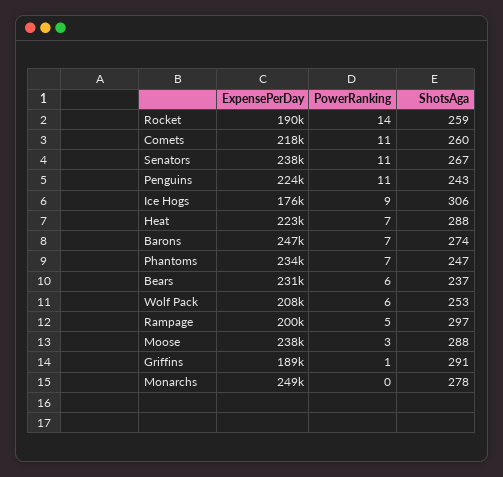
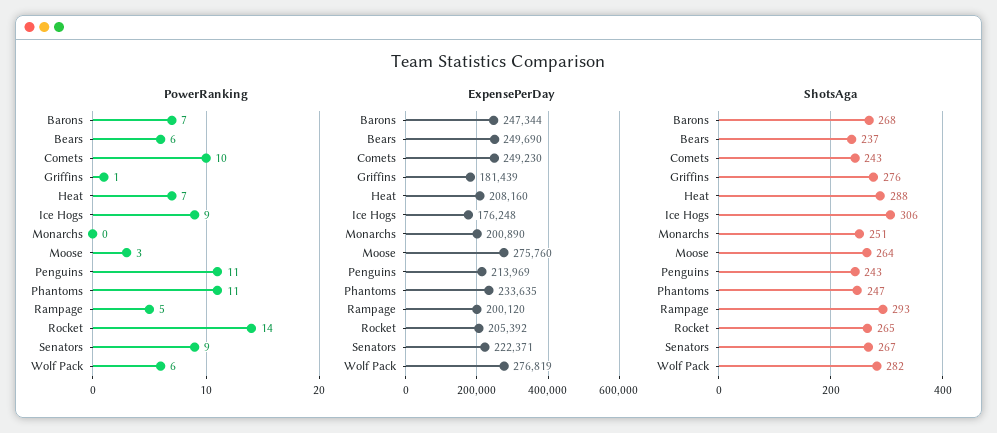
ExpensePerDay, Rocket: 190000 -> 205392
ShotsAga, Rocket: 259 -> 265
ExpensePerDay, Comets: 218000 -> 249230
PowerRanking, Comets: 11 -> 10
ShotsAga, Comets: 260 -> 243
ExpensePerDay, Senators: 238000 -> 222371
PowerRanking, Senators: 11 -> 9
ExpensePerDay, Penguins: 224000 -> 213969
ExpensePerDay, Heat: 223000 -> 208160
ShotsAga, Barons: 274 -> 268
PowerRanking, Phantoms: 7 -> 11
ExpensePerDay, Bears: 231000 -> 249690
ExpensePerDay, Wolf Pack: 208000 -> 276819
ShotsAga, Wolf Pack: 253 -> 282
ShotsAga, Rampage: 297 -> 293
ExpensePerDay, Moose: 238000 -> 275760
ShotsAga, Moose: 288 -> 264
ExpensePerDay, Griffins: 189000 -> 181439
ShotsAga, Griffins: 291 -> 276
ExpensePerDay, Monarchs: 249000 -> 200890
ShotsAga, Monarchs: 278 -> 251

